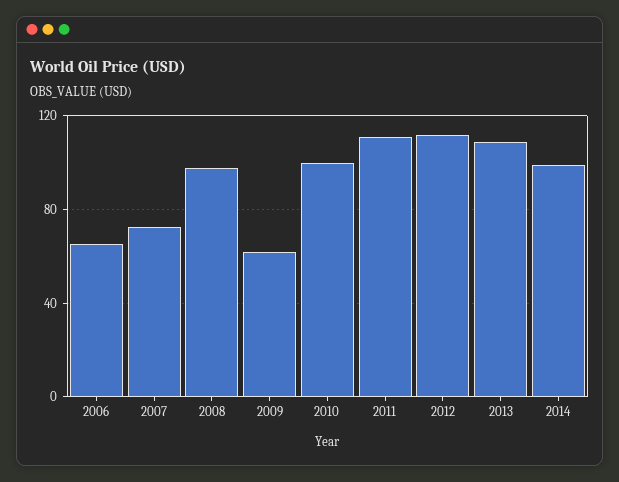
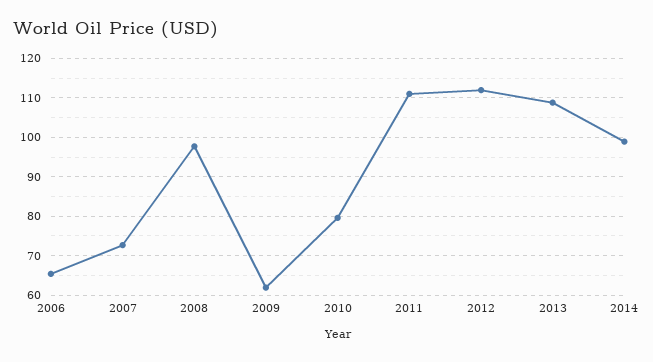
2010: 100 -> 80

